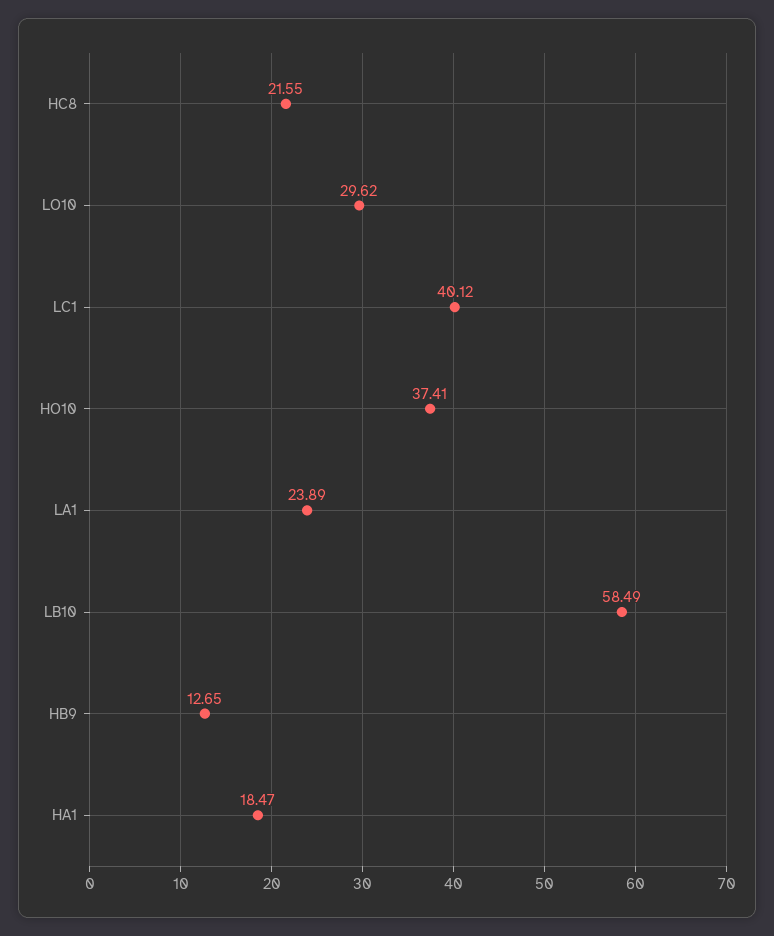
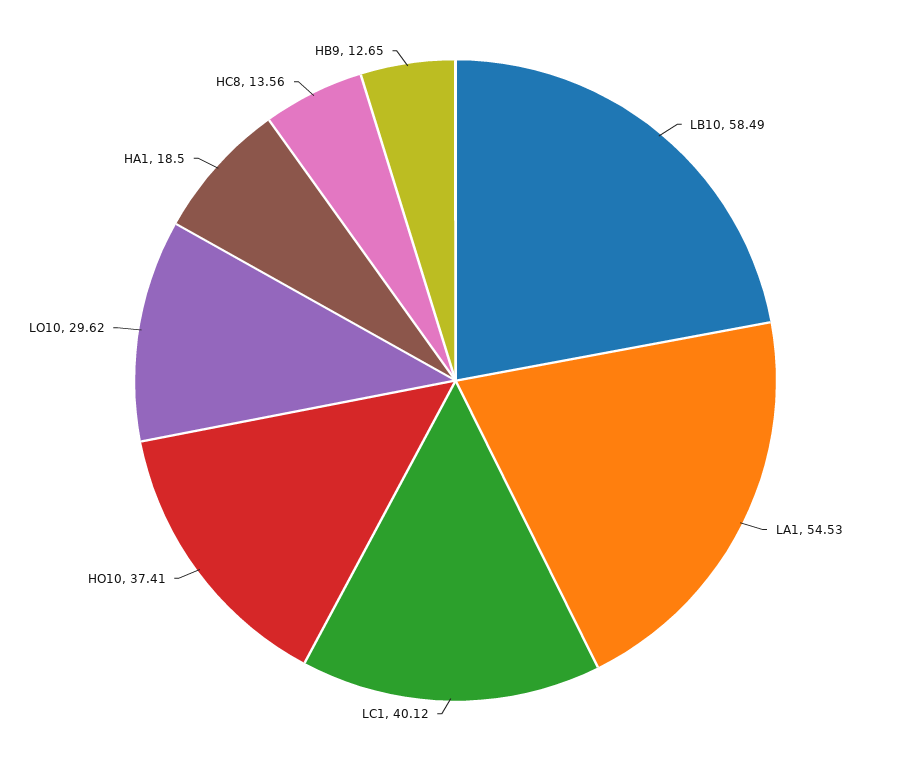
HC8: 21.55 -> 13.56
LA1: 23.89 -> 54.53
HA1: 18.47 -> 18.5

